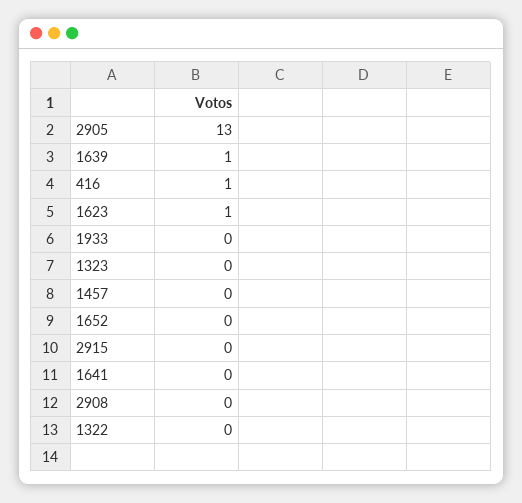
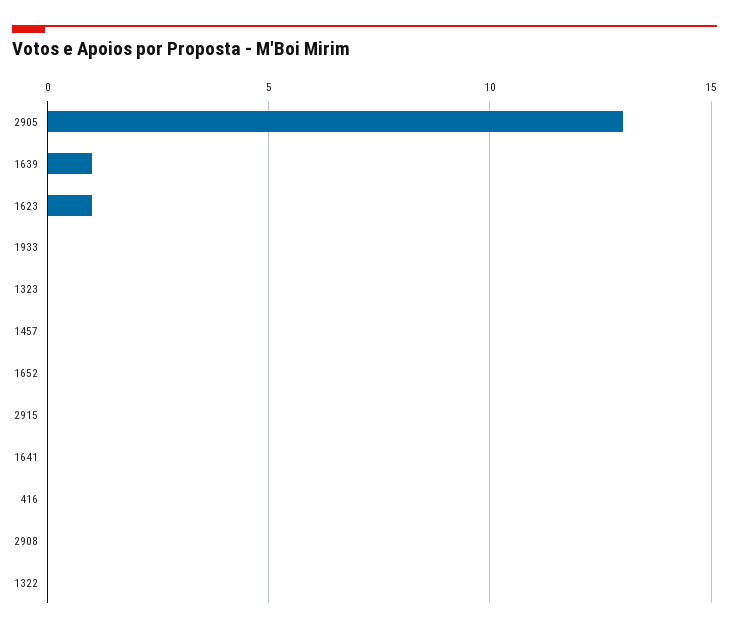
416: 1 -> 0

